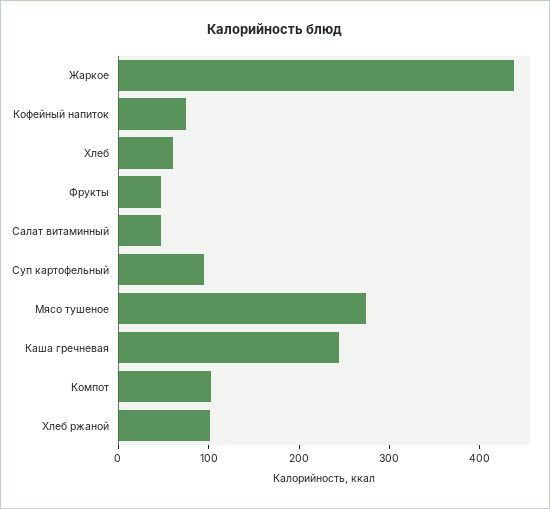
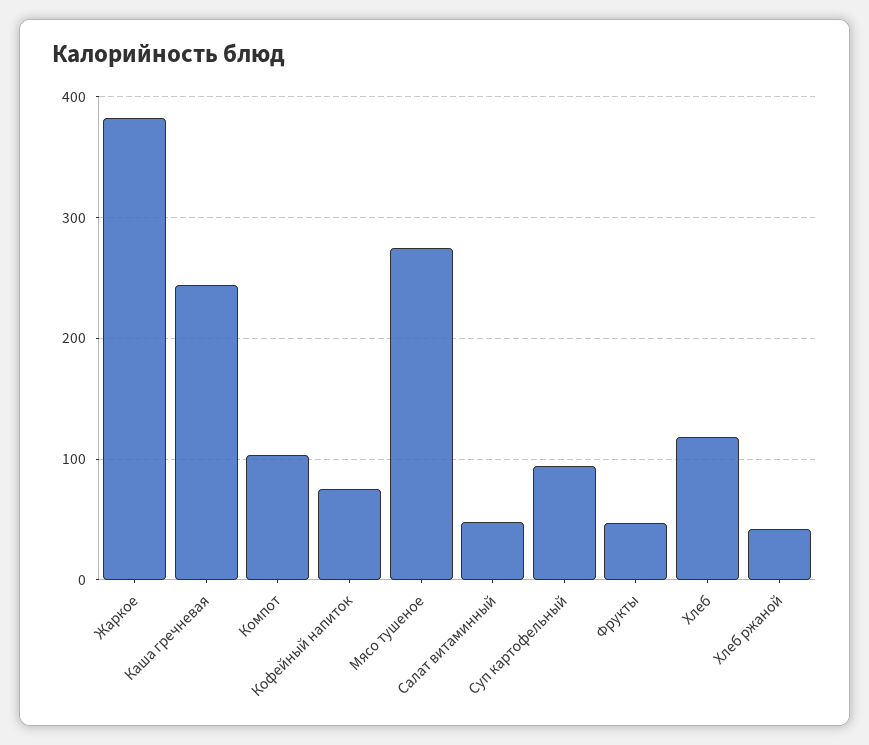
Жаркое: 440 -> 380
Хлеб: 60 -> 120
Хлеб ржаной: 100 -> 40

